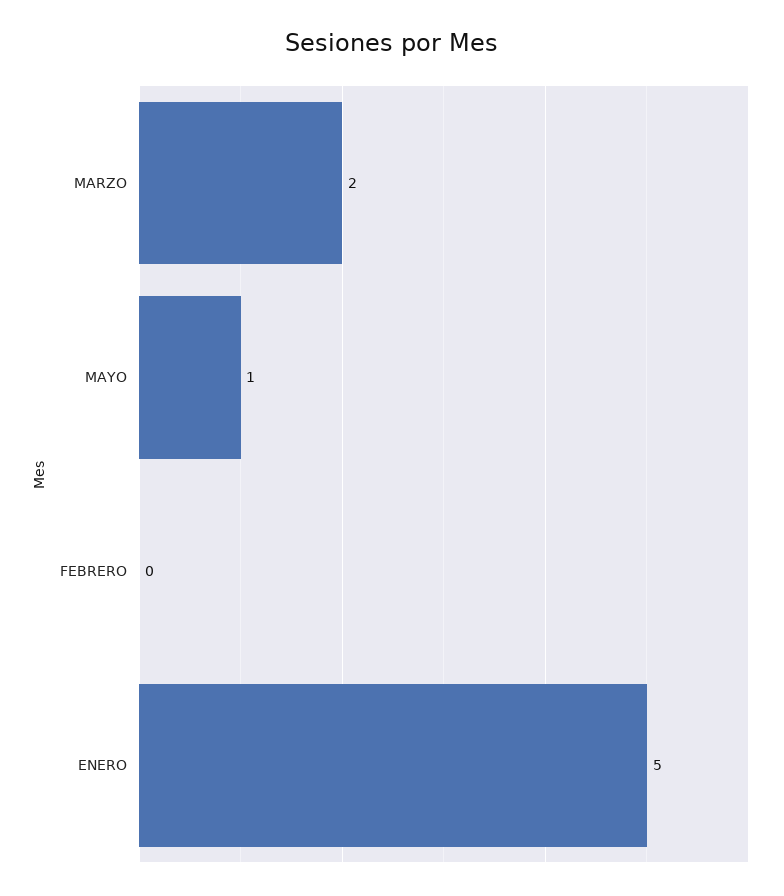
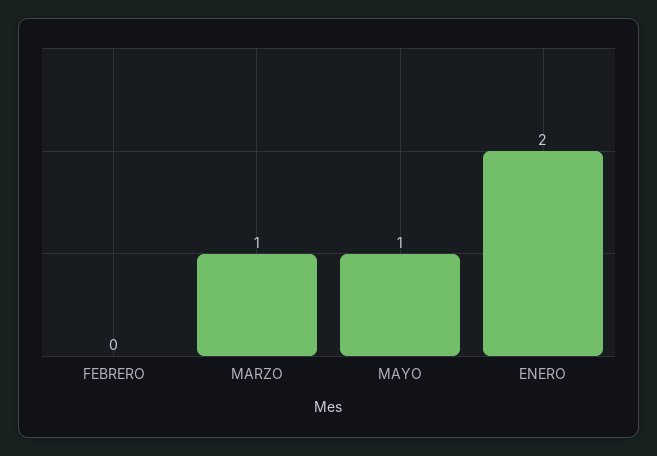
MARZO: 2 -> 1
ENERO: 5 -> 2

